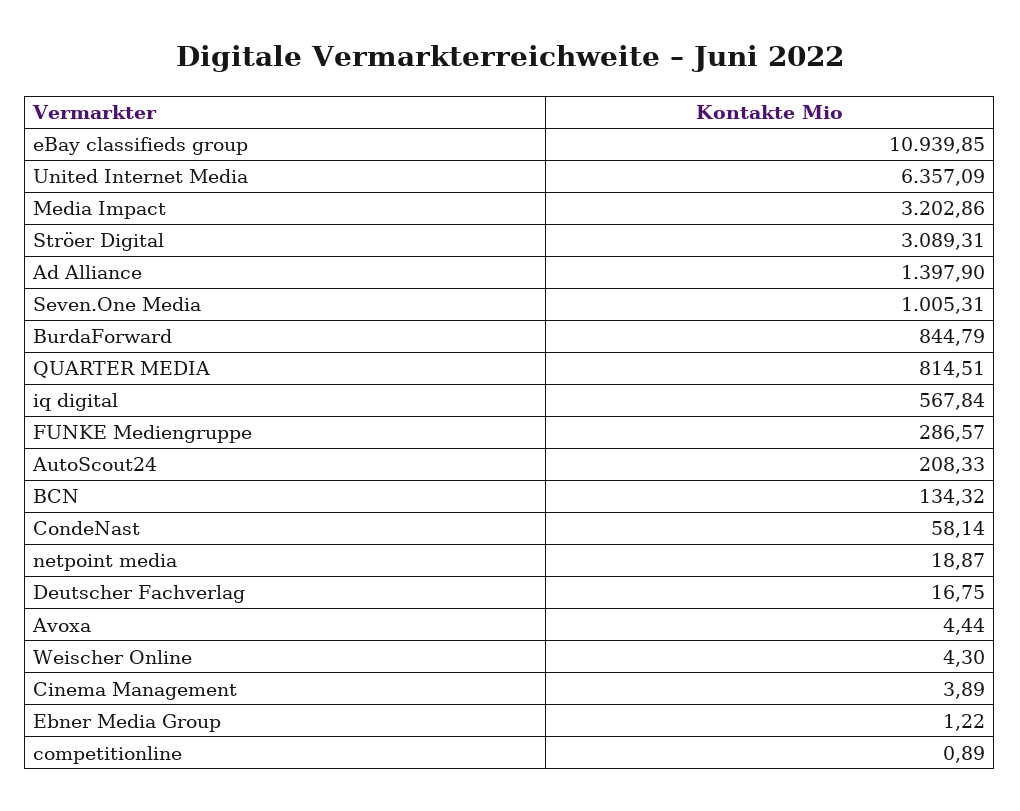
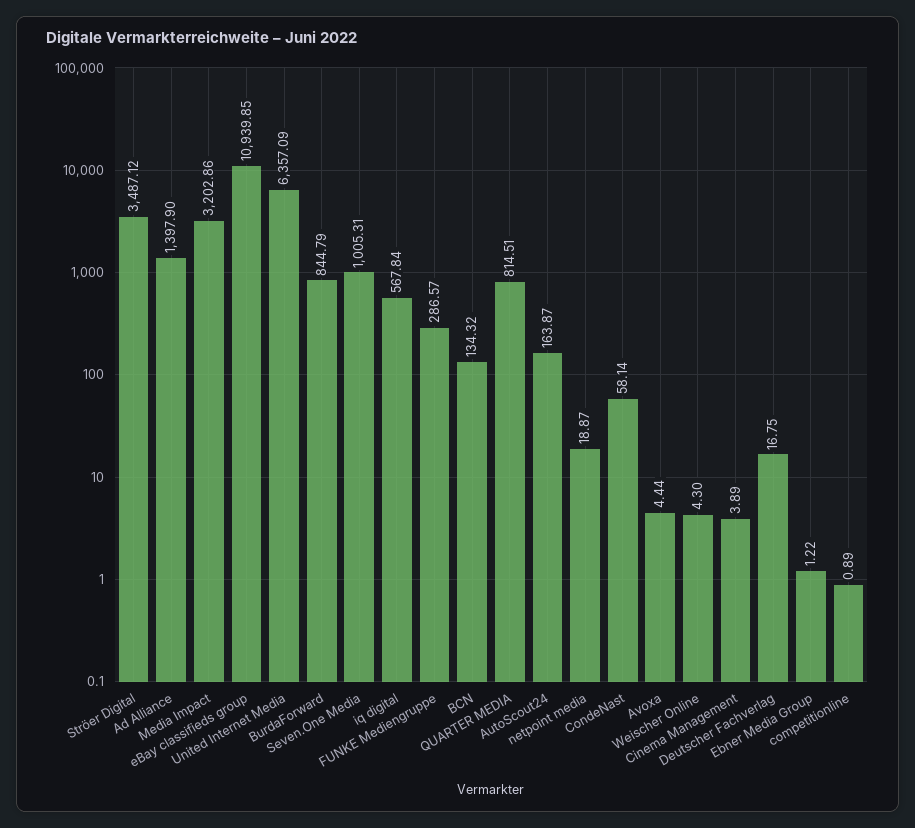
Ströer Digital: 3089.31 -> 3487.12
AutoScout24: 208.33 -> 163.87

